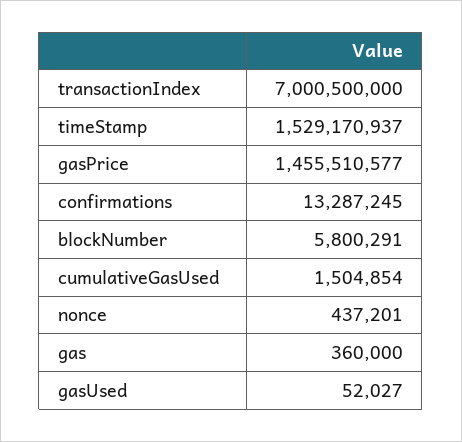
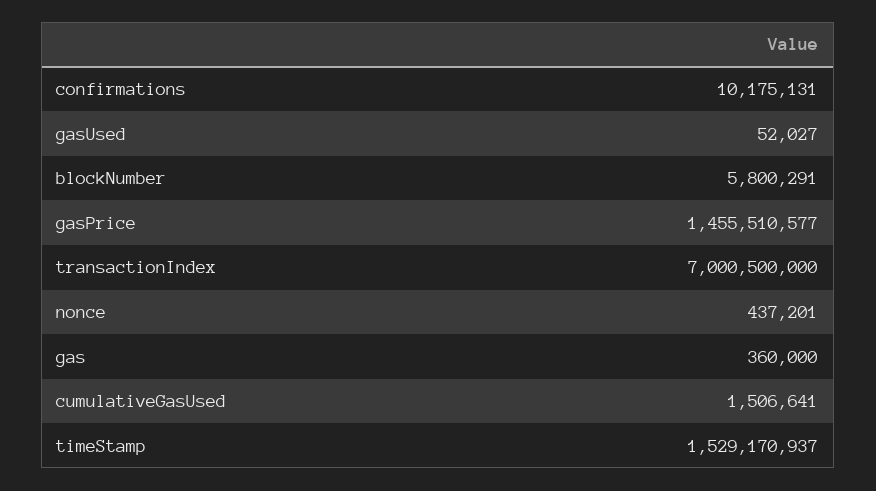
confirmations: 13287245 -> 10175131
cumulativeGasUsed: 1504854 -> 1506641

